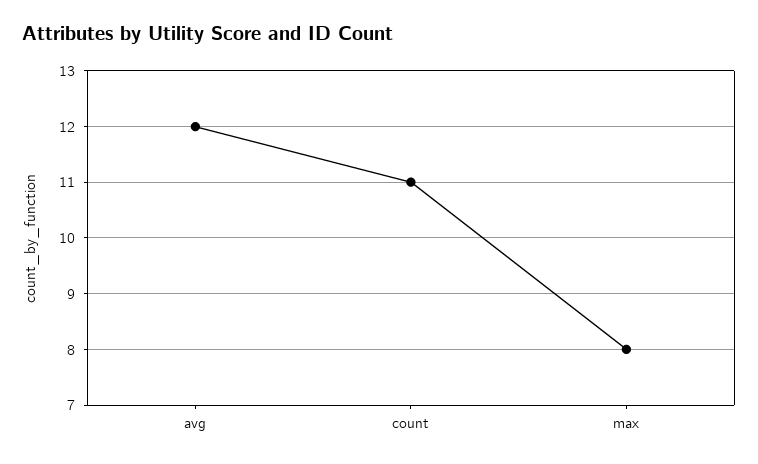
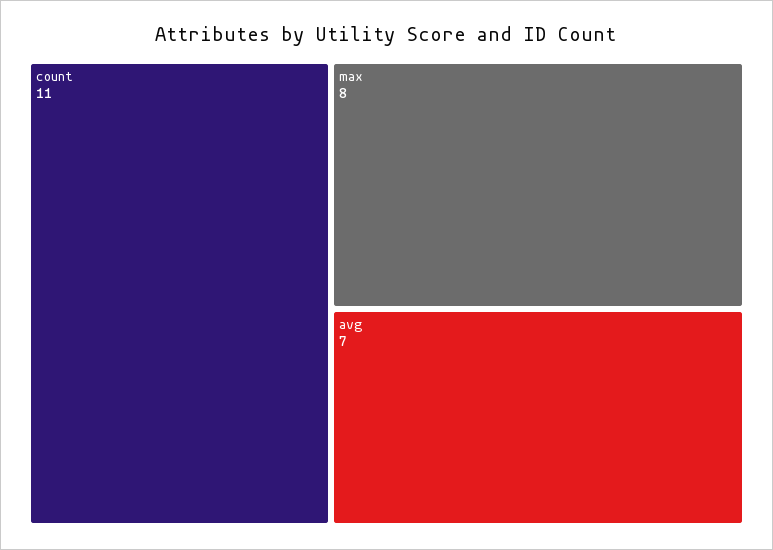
avg: 12 -> 7

